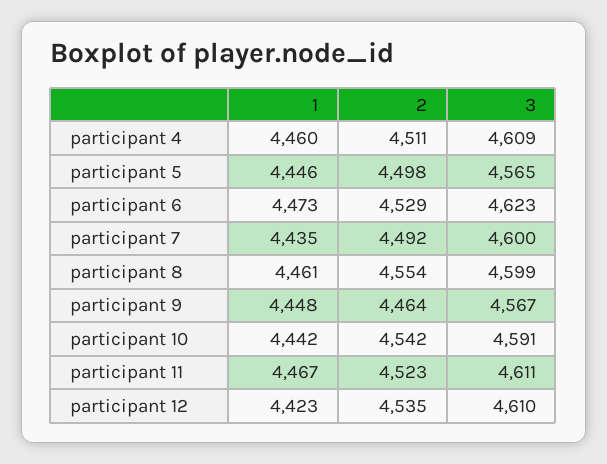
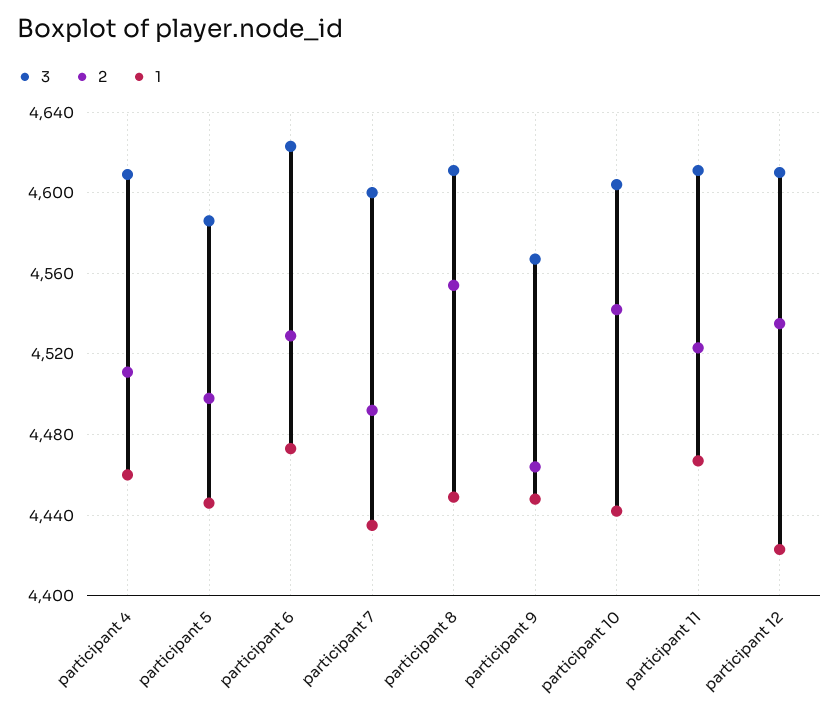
3, participant 5: 4565 -> 4585
1, participant 8: 4461 -> 4450
3, participant 8: 4599 -> 4610
3, participant 10: 4591 -> 4605

